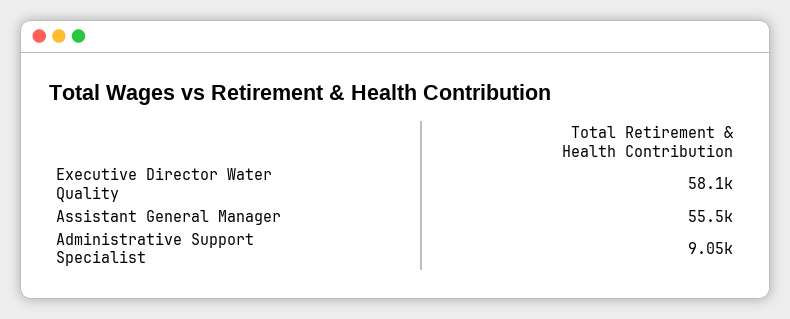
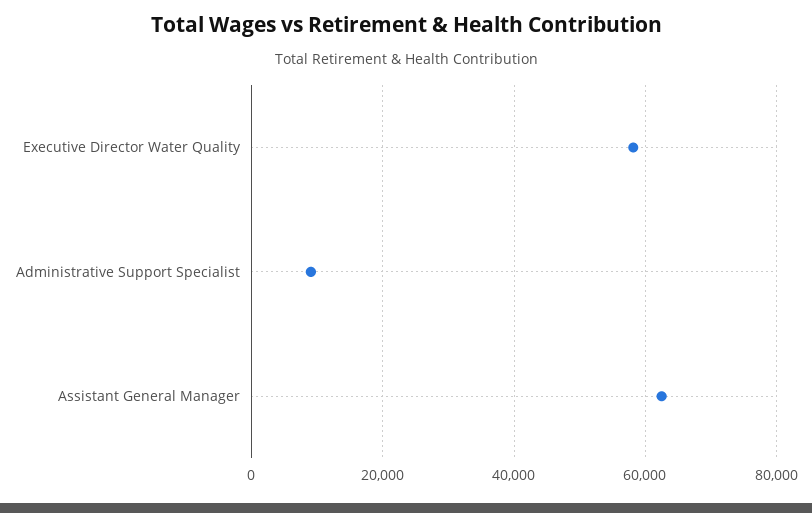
Assistant General Manager: 55500 -> 62000

